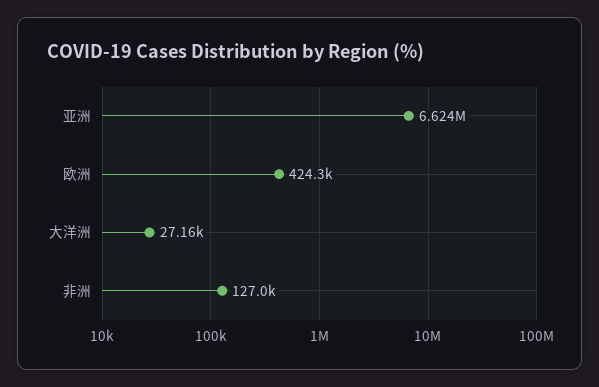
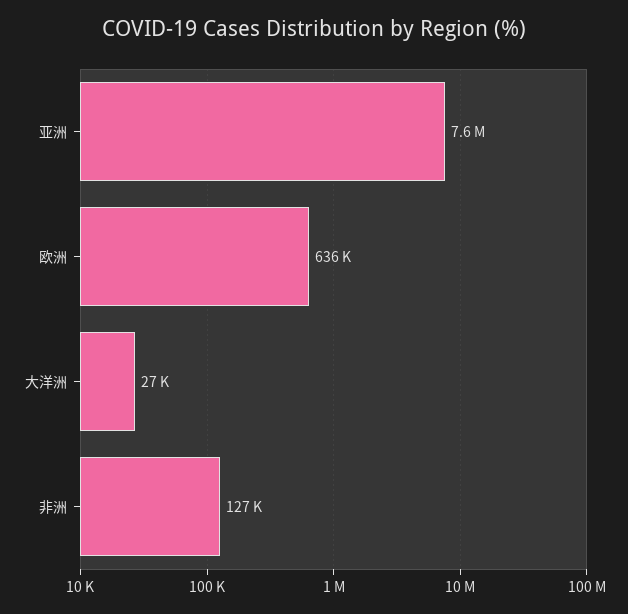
亚洲: 6624000 -> 7600000
欧洲: 424300 -> 636000

